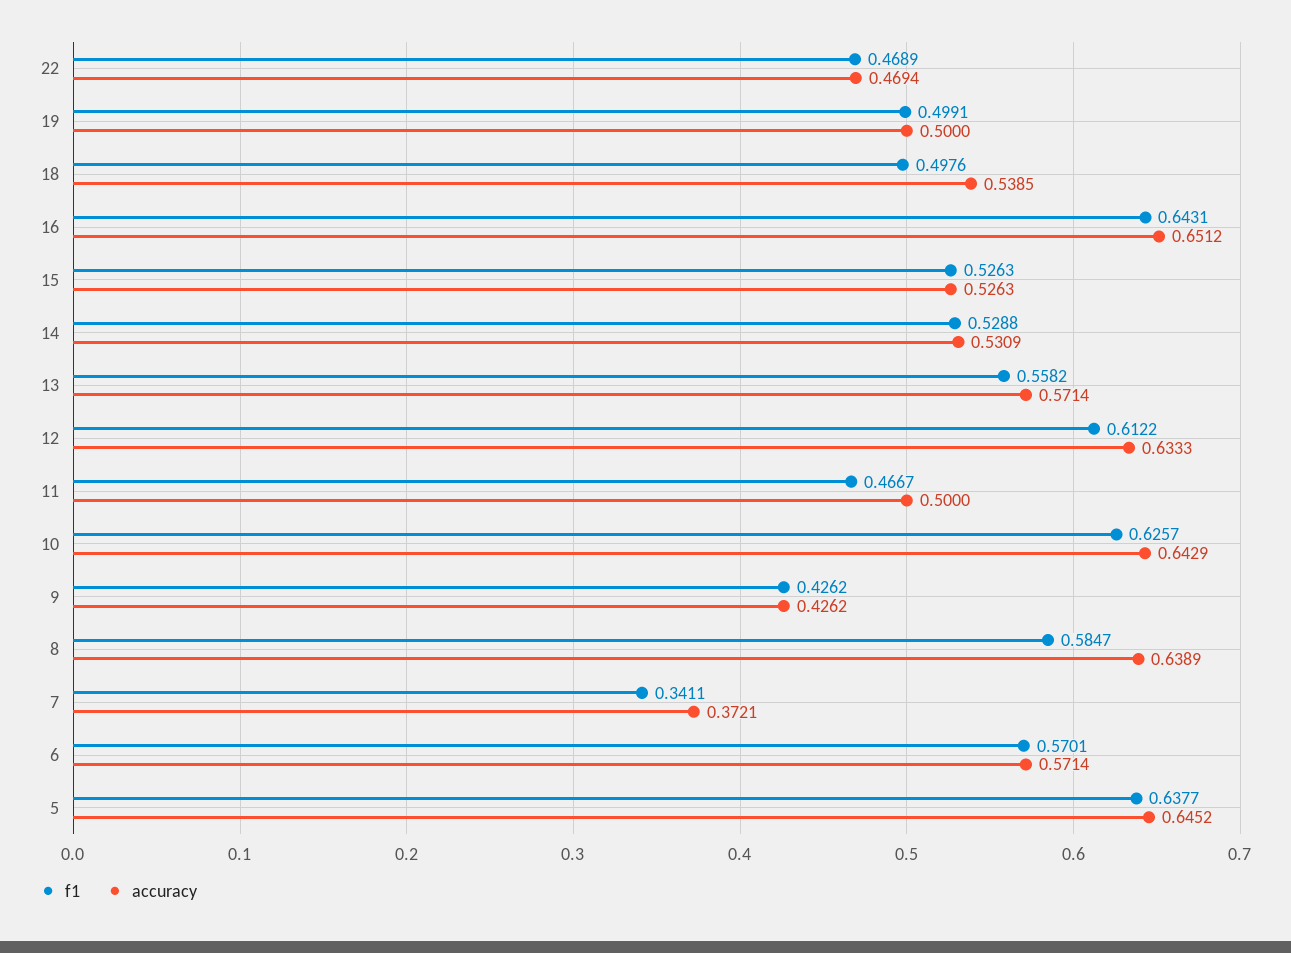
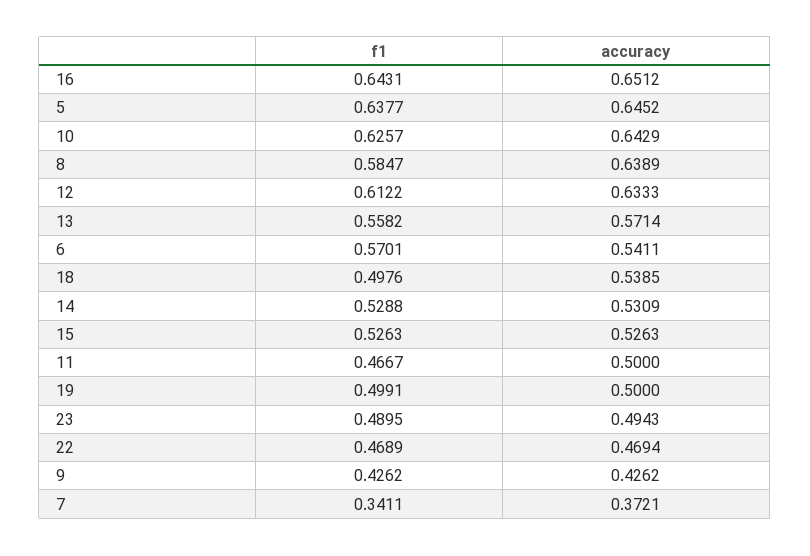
accuracy, 6: 0.5714 -> 0.5411
f1, 23: none -> 0.4895
accuracy, 23: none -> 0.4943

